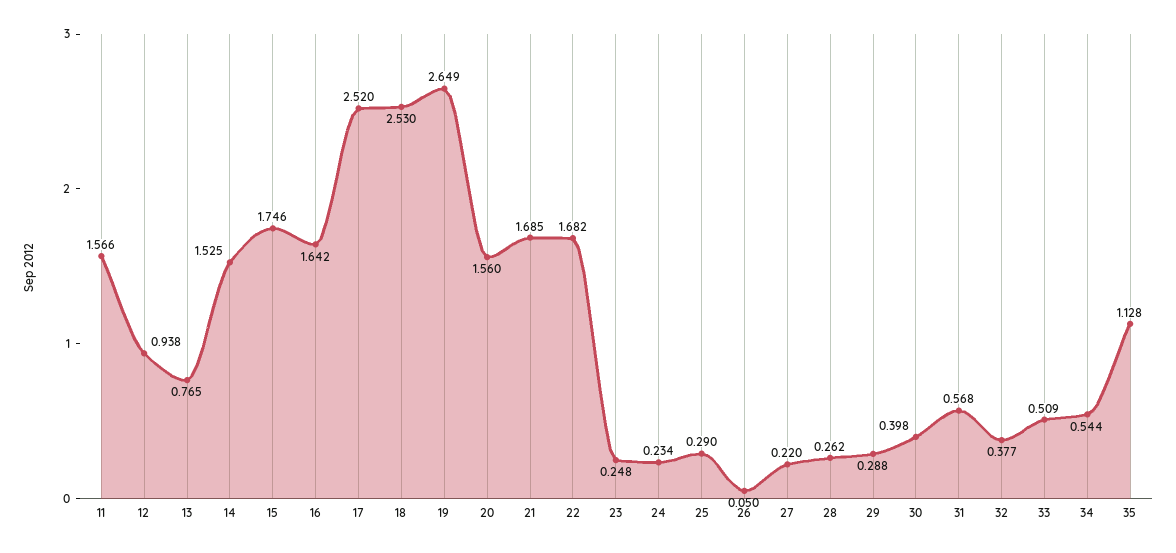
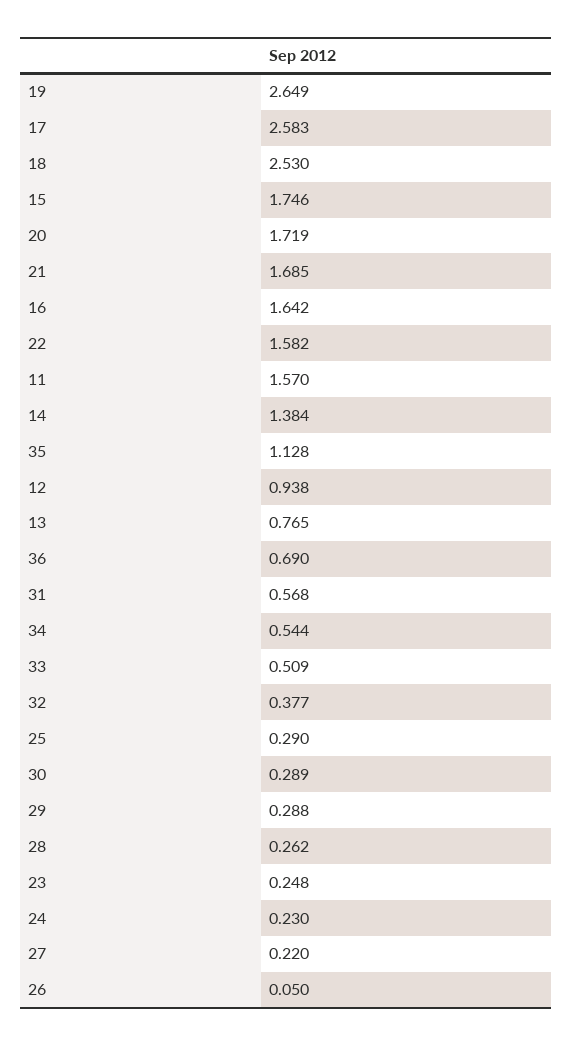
11: 1.566 -> 1.57
14: 1.525 -> 1.384
17: 2.52 -> 2.583
20: 1.56 -> 1.719
22: 1.682 -> 1.582
24: 0.234 -> 0.23
30: 0.398 -> 0.289
36: none -> 0.69

